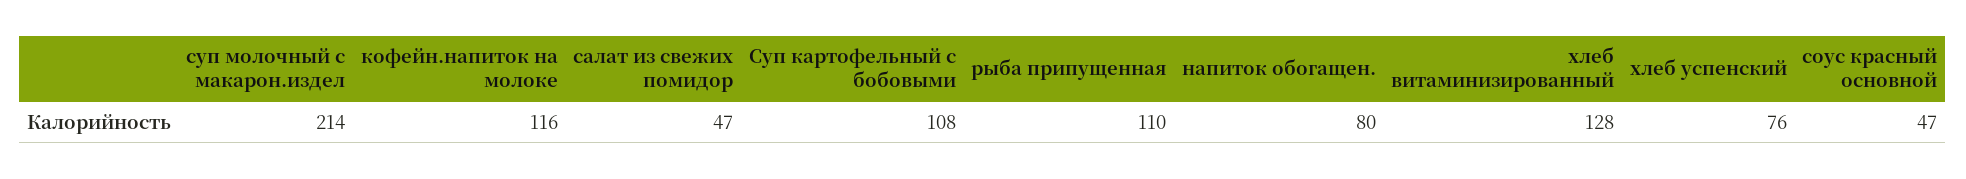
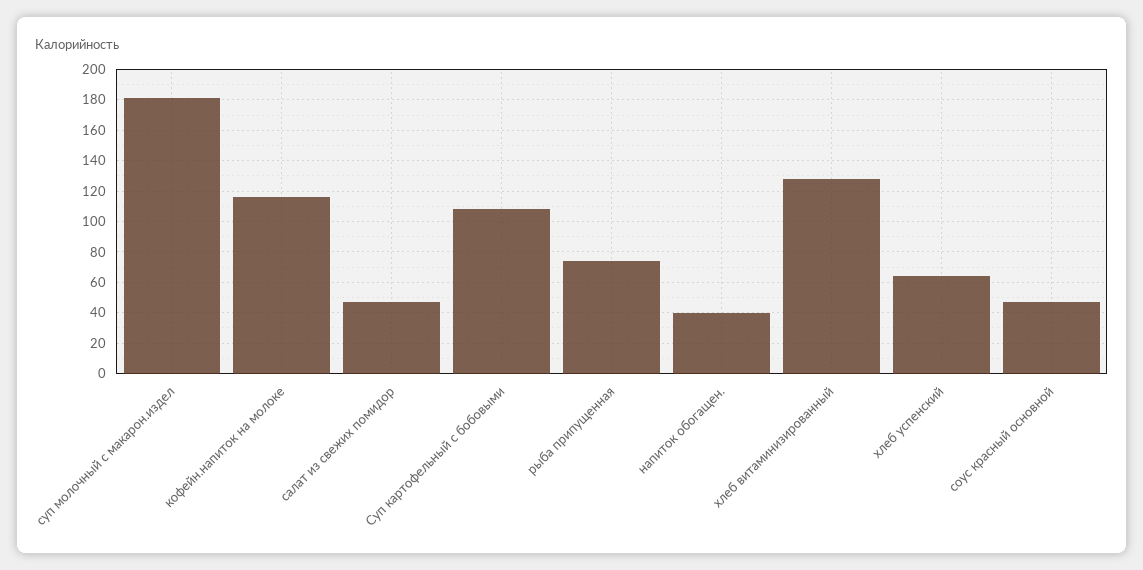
суп молочный с макарон.издел: 214 -> 180
рыба припущенная: 110 -> 75
напиток обогащен.: 80 -> 40
хлеб успенский: 76 -> 65

